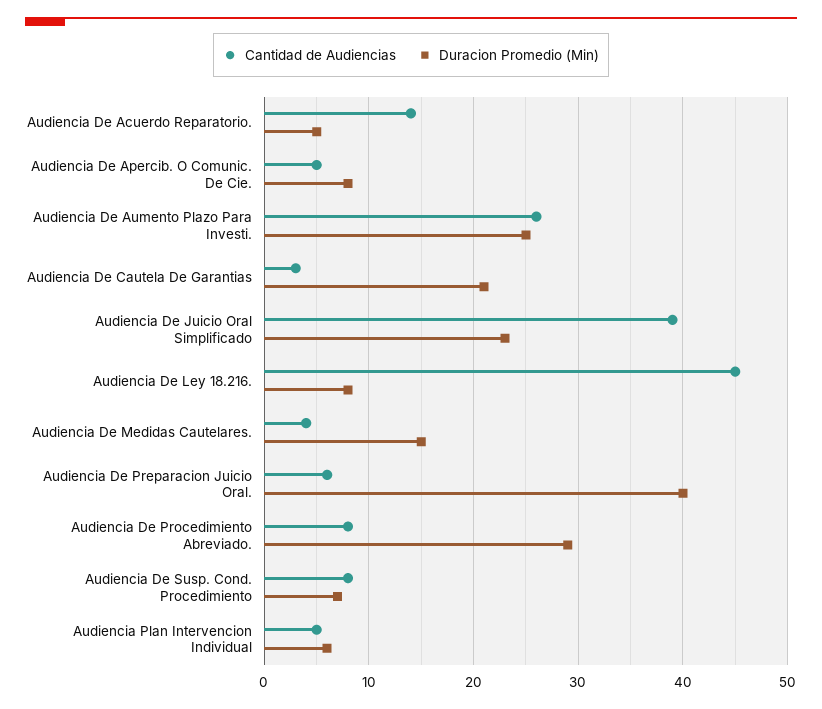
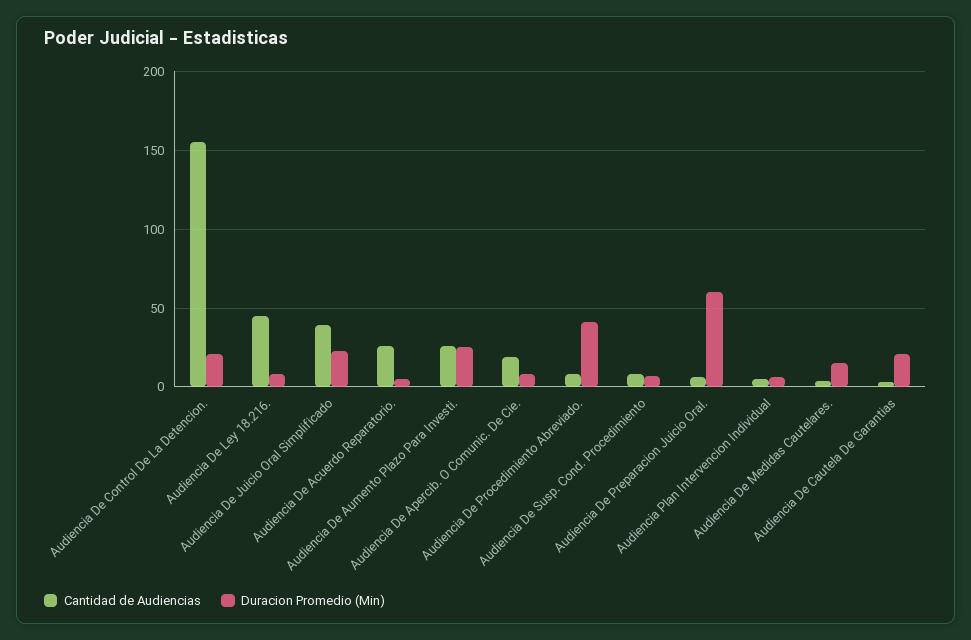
Cantidad de Audiencias, Audiencia De Acuerdo Reparatorio.: 14 -> 25
Cantidad de Audiencias, Audiencia De Apercib. O Comunic. De Cie.: 5 -> 20
Duracion Promedio (Min), Audiencia De Preparacion Juicio Oral.: 40 -> 60
Duracion Promedio (Min), Audiencia De Procedimiento Abreviado.: 29 -> 40
Cantidad de Audiencias, Audiencia De Control De La Detencion.: none -> 155
Duracion Promedio (Min), Audiencia De Control De La Detencion.: none -> 20

